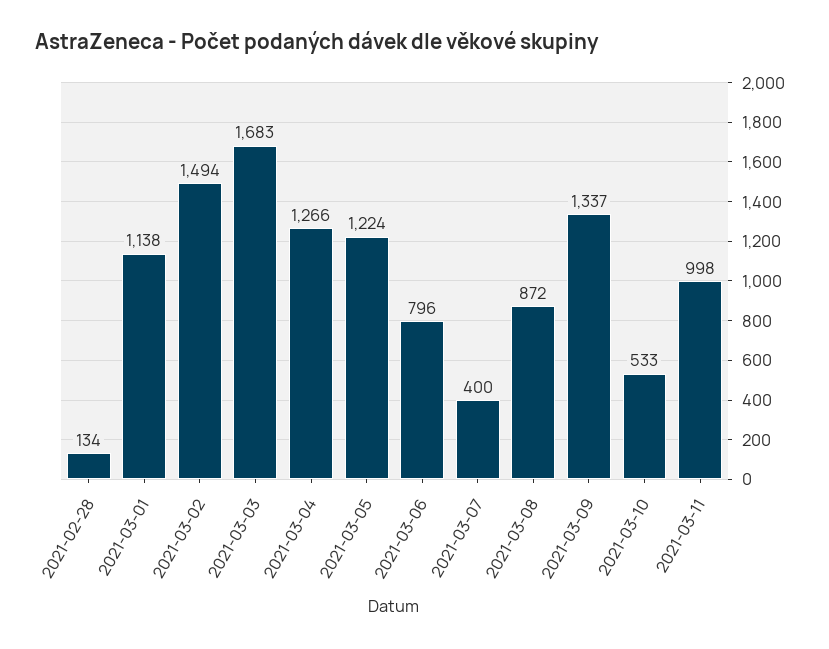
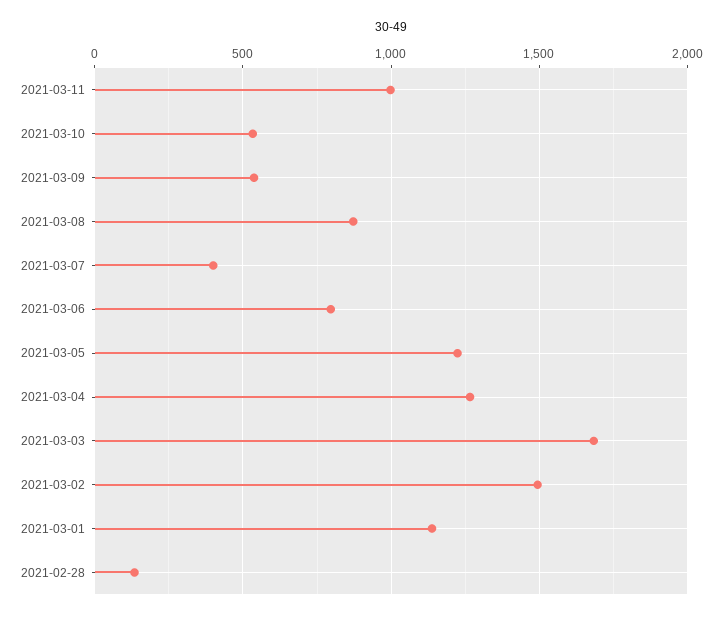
2021-03-09: 1337 -> 550

